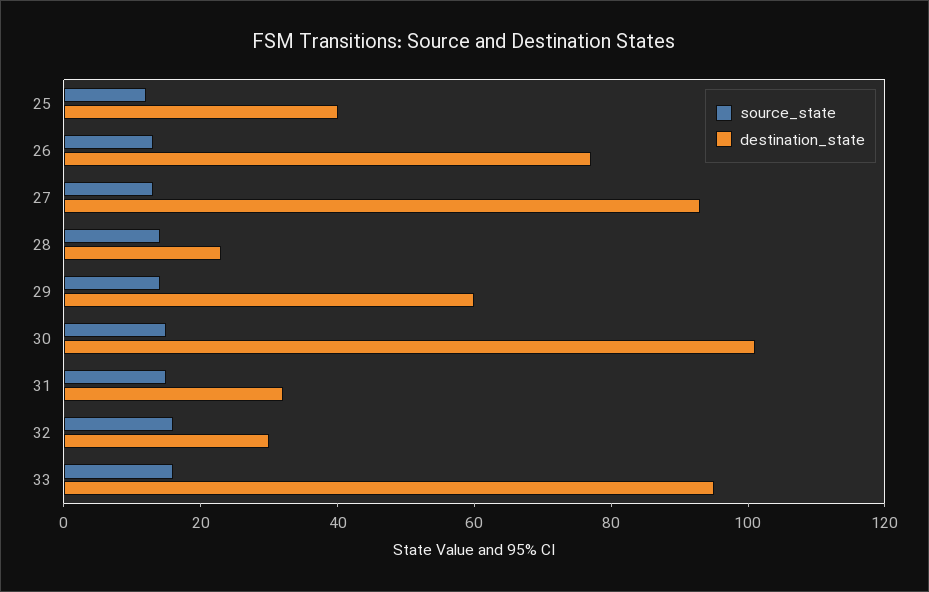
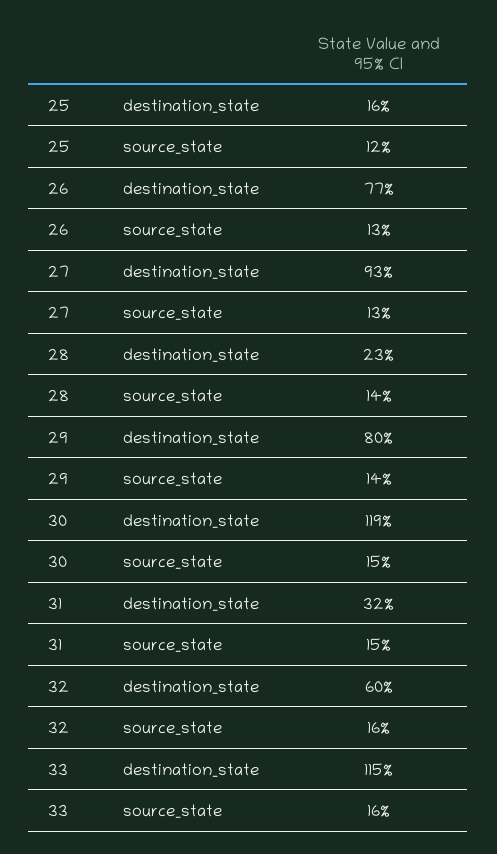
destination_state, 25: 40 -> 16
destination_state, 29: 60 -> 80
destination_state, 30: 100 -> 119
destination_state, 32: 30 -> 60
destination_state, 33: 95 -> 115

